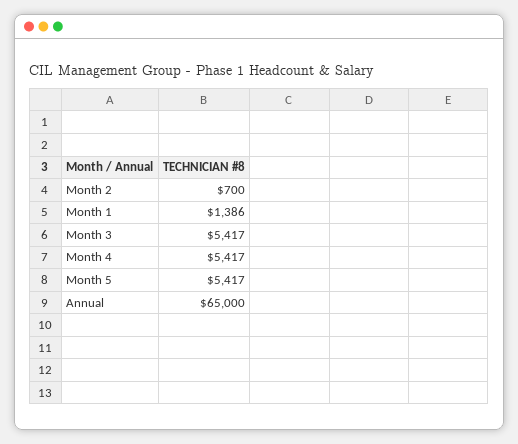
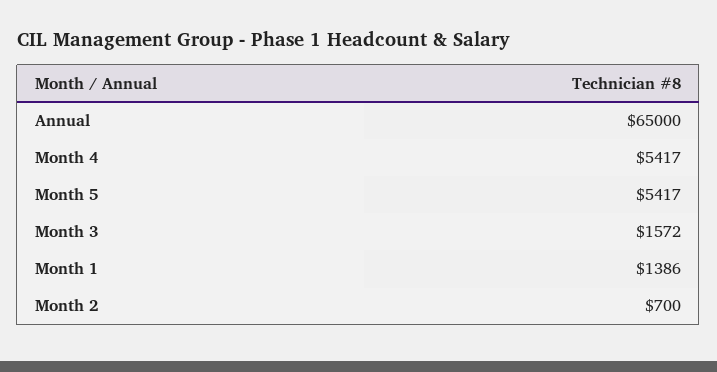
Month 3: 5417 -> 1572

